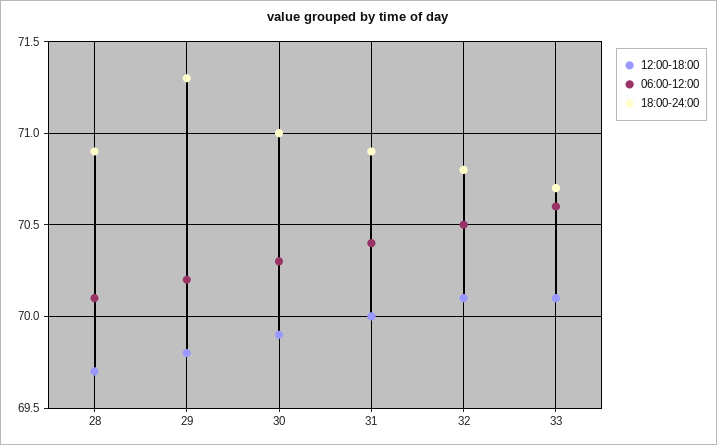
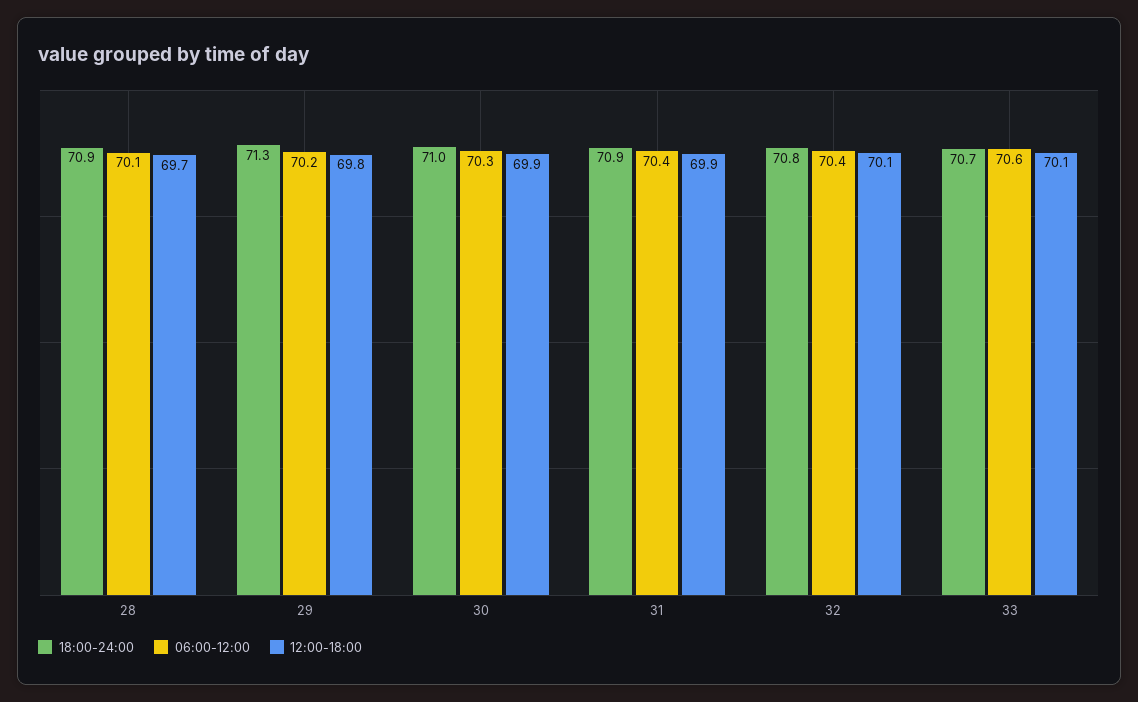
12:00-18:00, 31: 70 -> 69.9
06:00-12:00, 32: 70.5 -> 70.4

